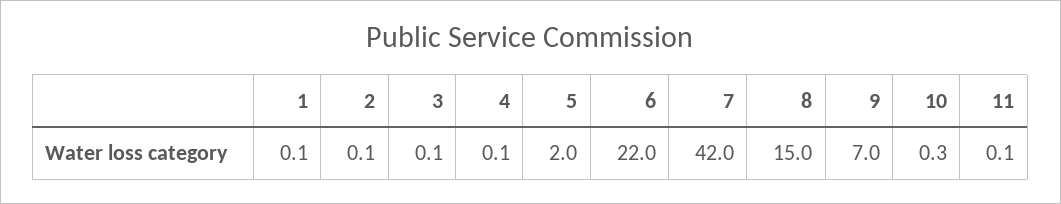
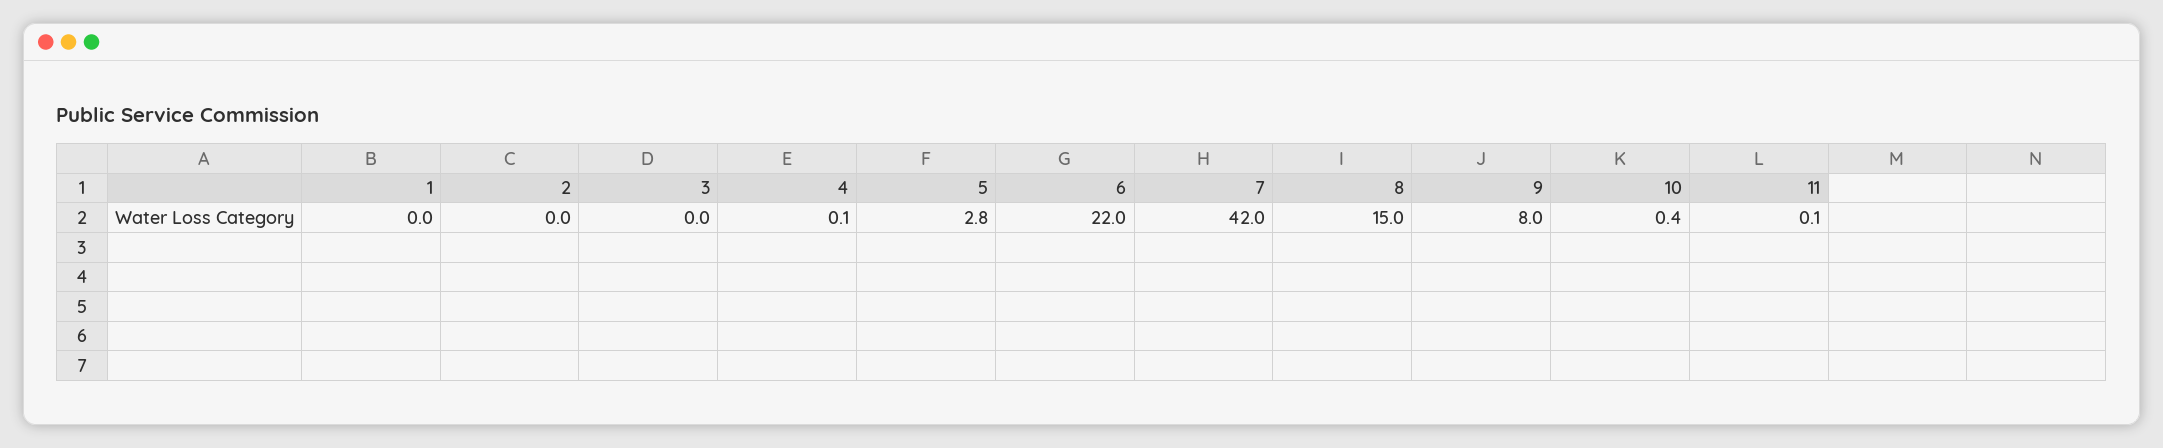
1: 0.1 -> 0
2: 0.1 -> 0
3: 0.1 -> 0
5: 2 -> 2.8
9: 7 -> 8
10: 0.3 -> 0.4

